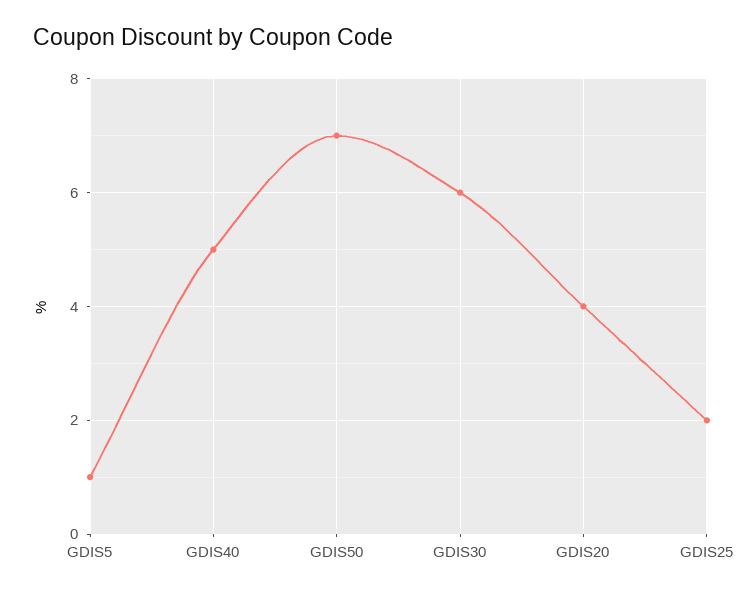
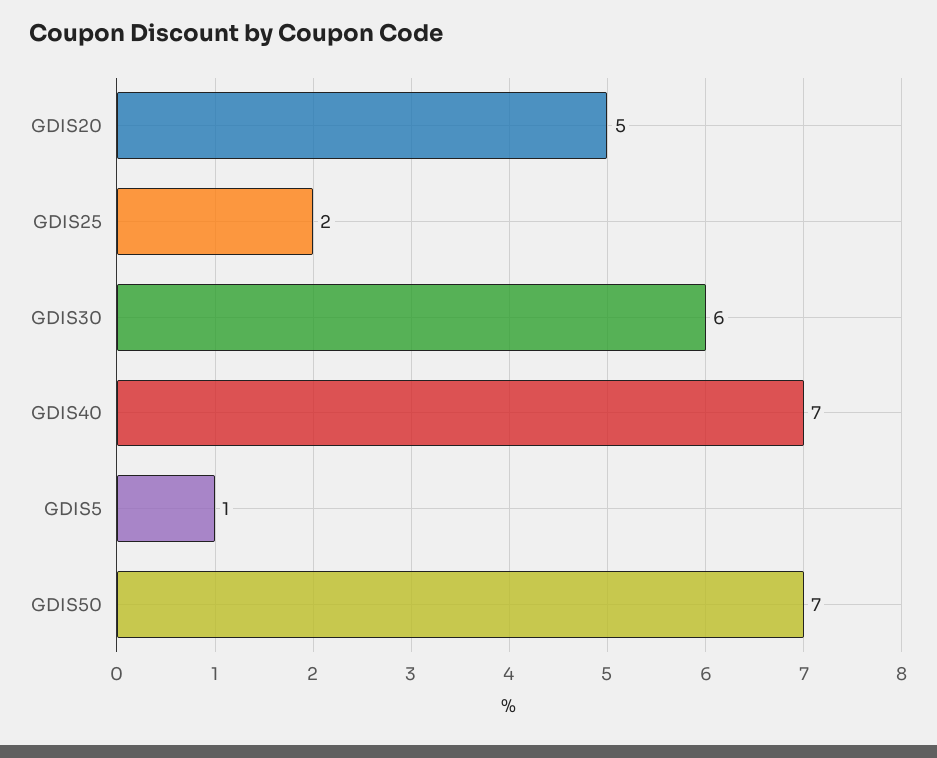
GDIS40: 5 -> 7
GDIS20: 4 -> 5

